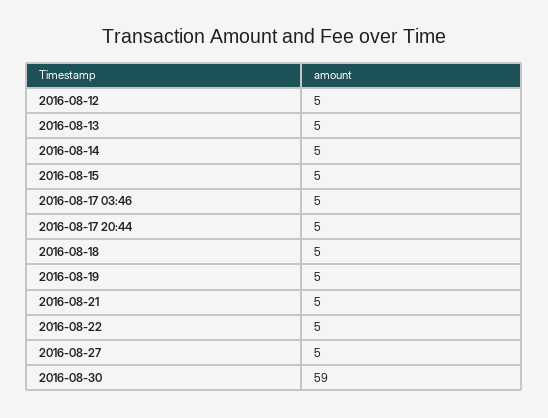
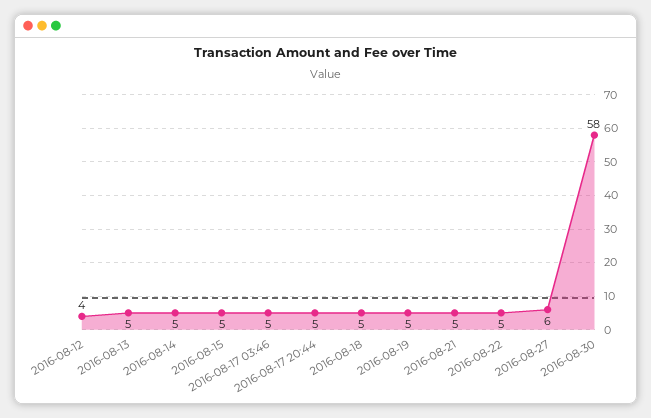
2016-08-12: 5 -> 4
2016-08-27: 5 -> 6
2016-08-30: 59 -> 58

